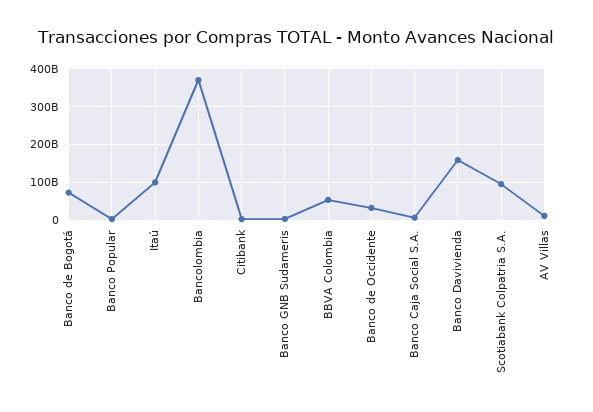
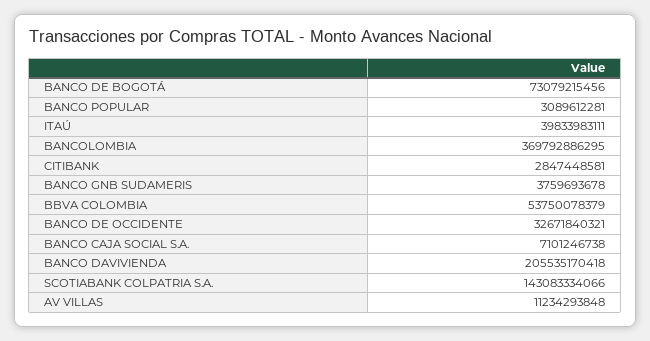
Itaú: 100000000000 -> 39833983111
Banco Davivienda: 160000000000 -> 205535170418
Scotiabank Colpatria S.A.: 100000000000 -> 143083334066

